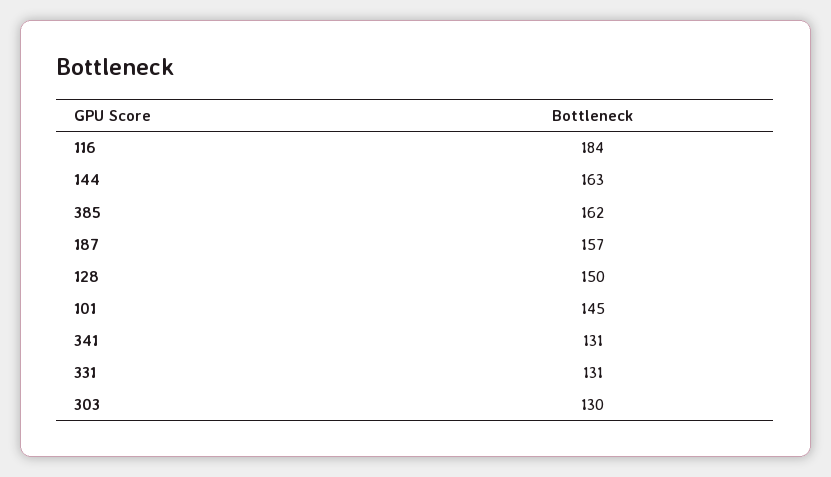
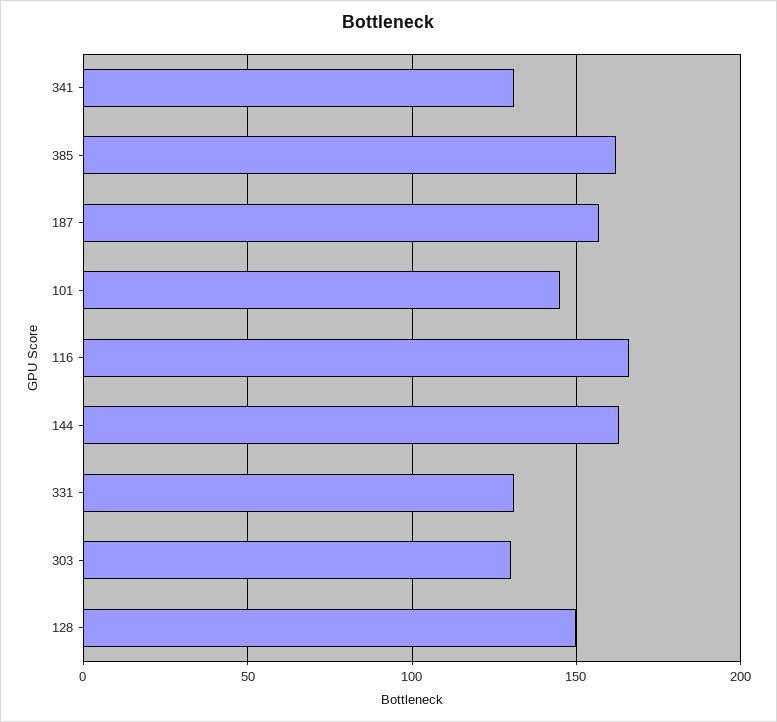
116: 184 -> 165

